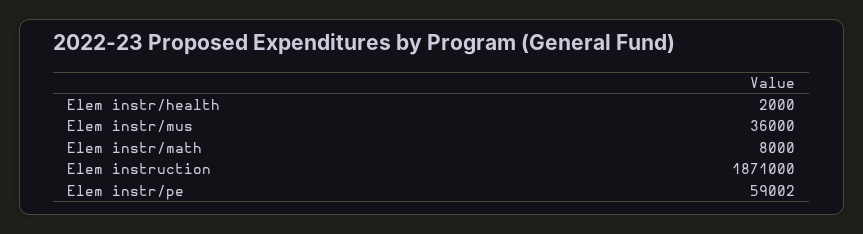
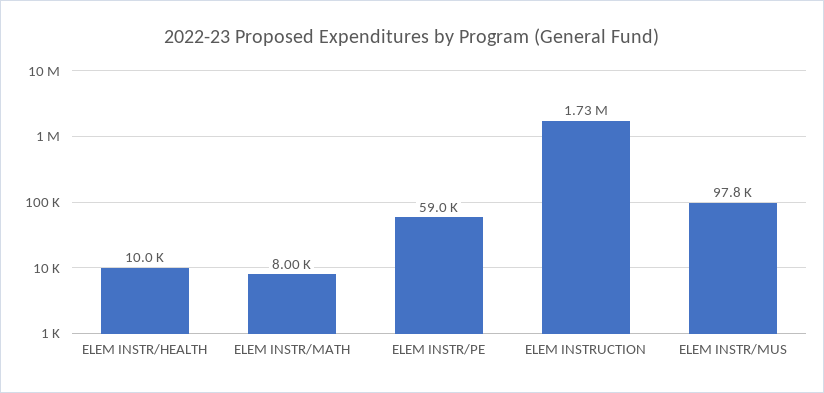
Elem instr/health: 2000 -> 10000
Elem instr/mus: 36000 -> 97800
Elem instruction: 1871000 -> 1730000

